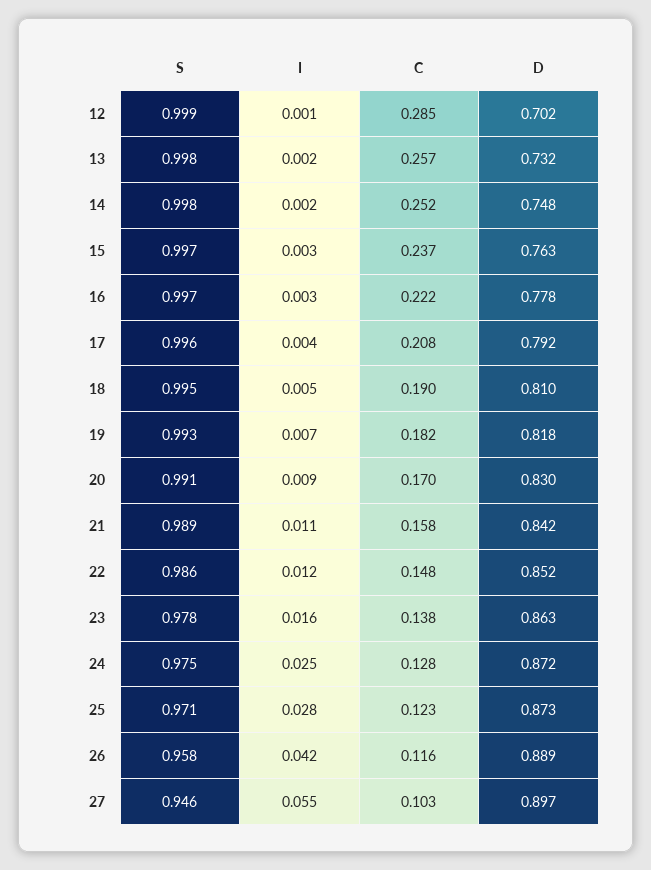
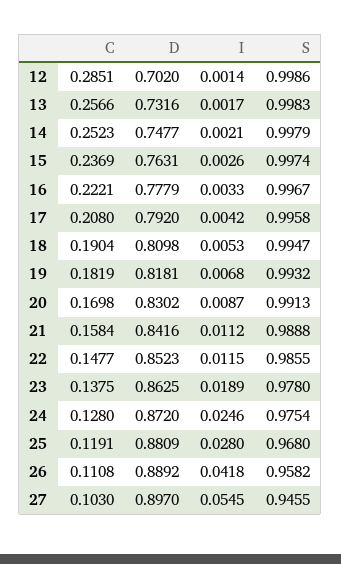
I, 23: 0.016 -> 0.0189
S, 25: 0.971 -> 0.968
C, 25: 0.123 -> 0.1191
D, 25: 0.873 -> 0.8809
C, 26: 0.116 -> 0.1108

